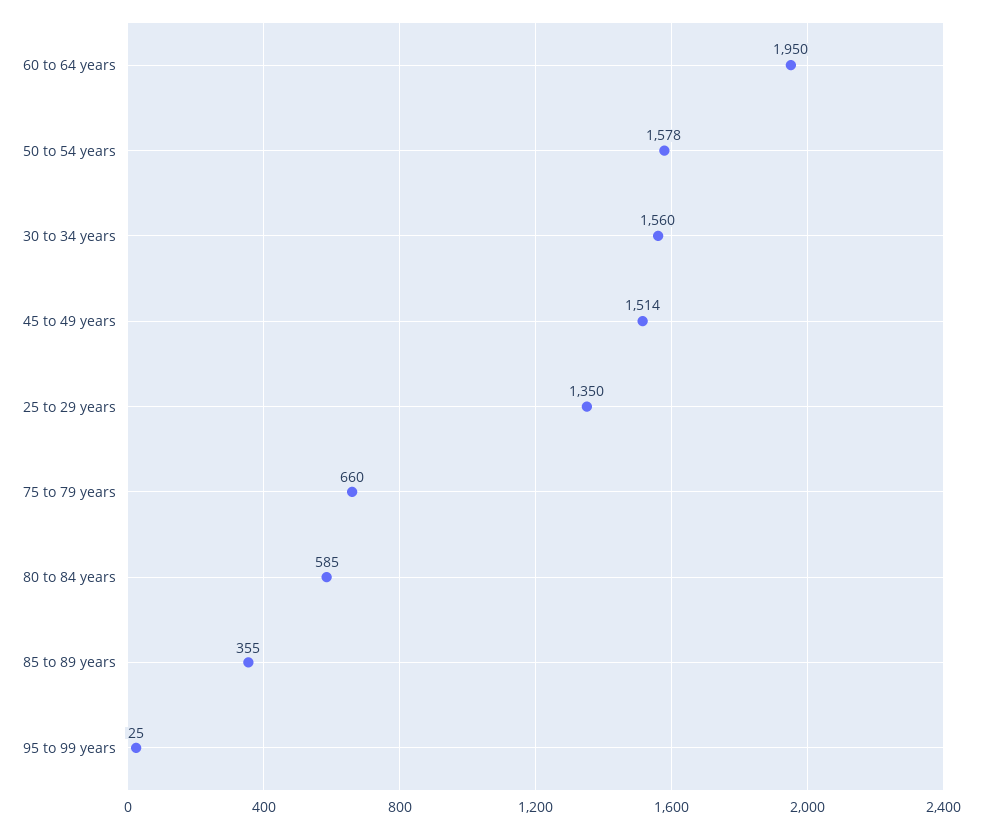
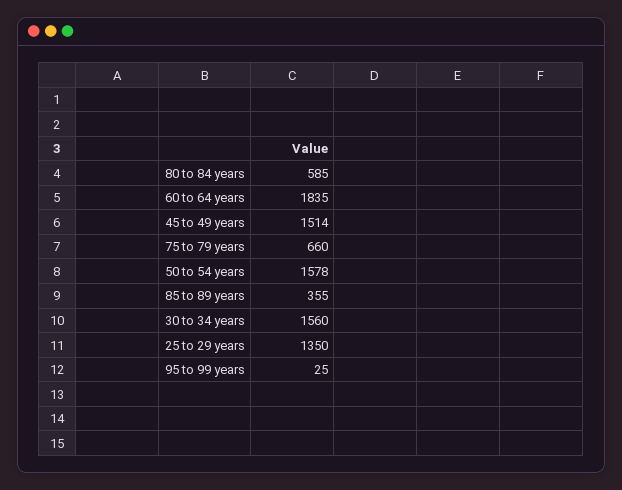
60 to 64 years: 1950 -> 1835

